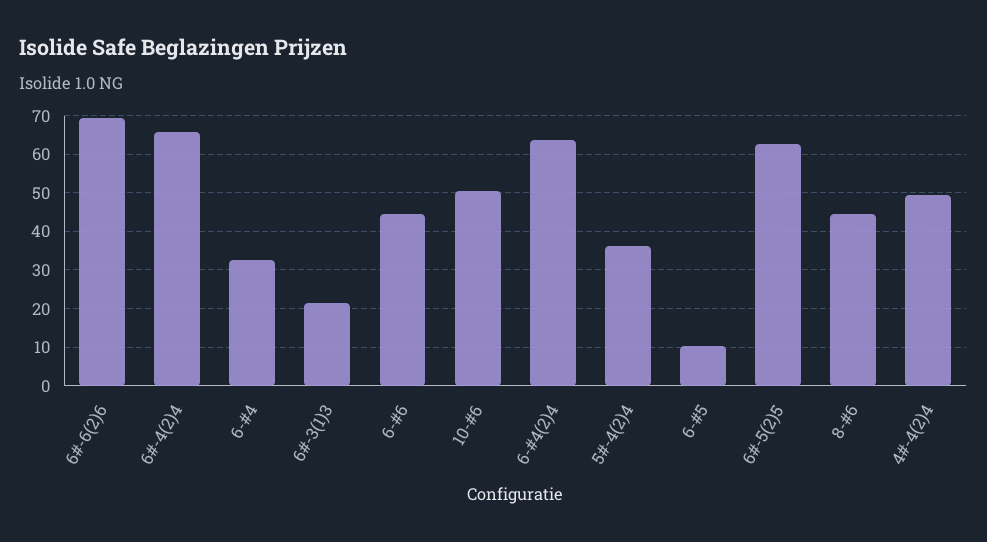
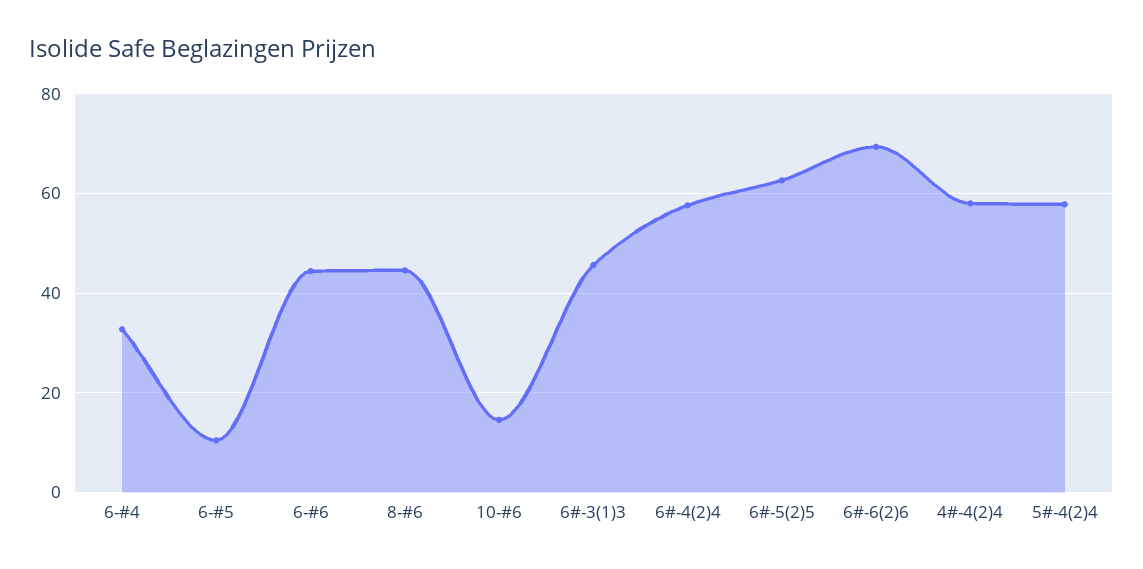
6#-4(2)4: 66 -> 58
6#-3(1)3: 22 -> 46
10-#6: 50 -> 14
6-#4(2)4: 64 -> none
5#-4(2)4: 36 -> 58
4#-4(2)4: 50 -> 58

